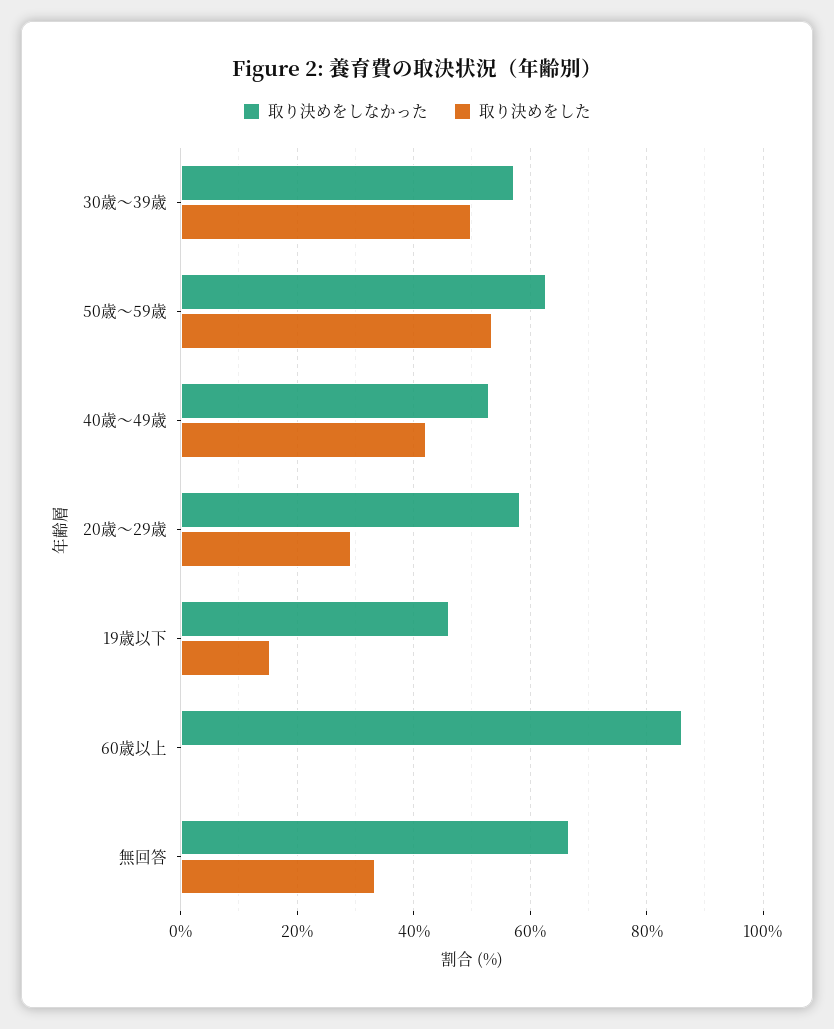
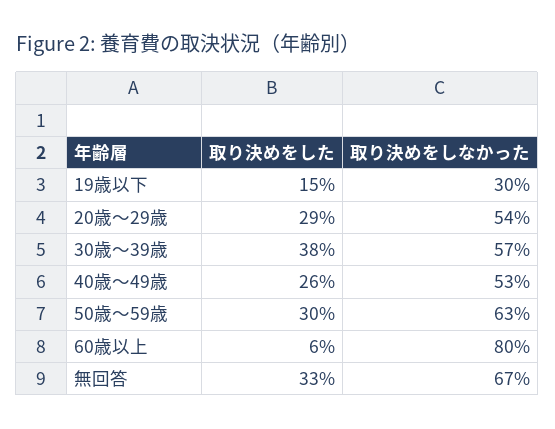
取り決めをした, 30歳～39歳: 50 -> 38
取り決めをした, 50歳～59歳: 54 -> 30
取り決めをした, 40歳～49歳: 42 -> 26
取り決めをしなかった, 20歳～29歳: 58 -> 54
取り決めをしなかった, 19歳以下: 46 -> 30
取り決めをしなかった, 60歳以上: 86 -> 80
取り決めをした, 60歳以上: 0 -> 6

